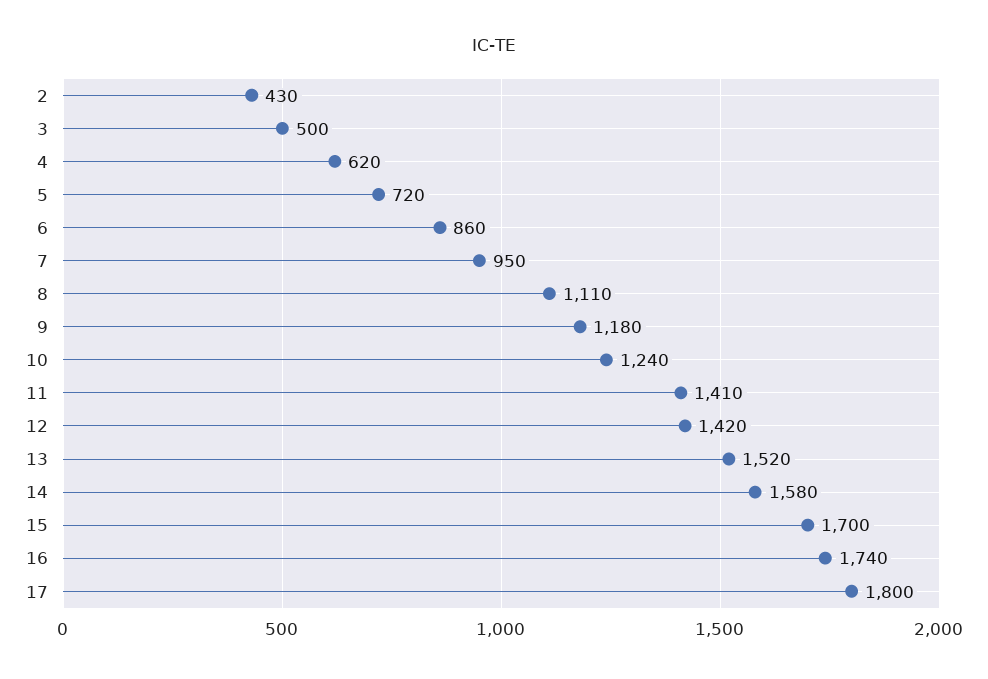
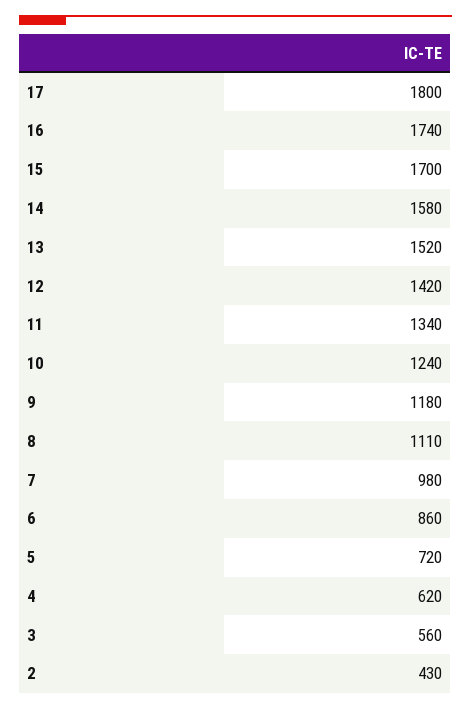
3: 500 -> 560
7: 950 -> 980
11: 1410 -> 1340

